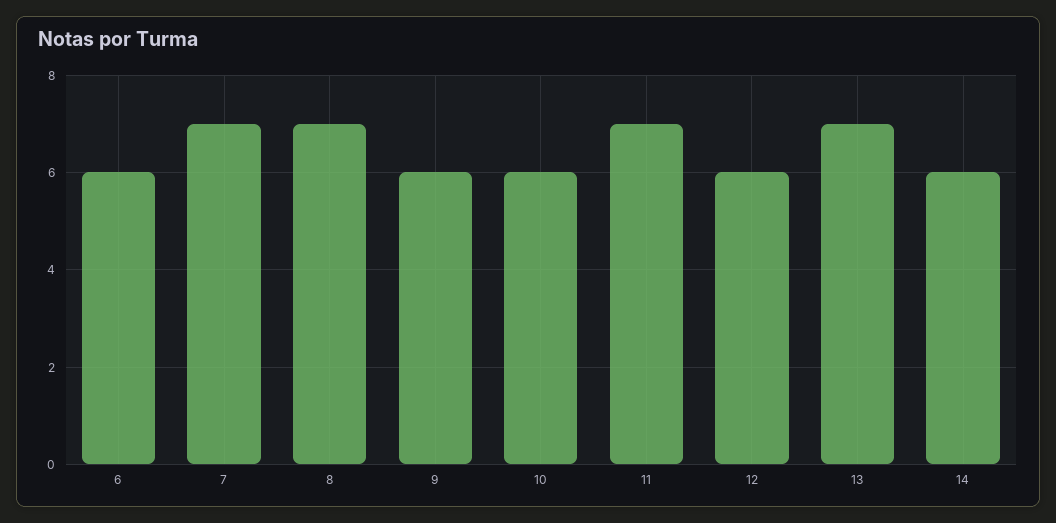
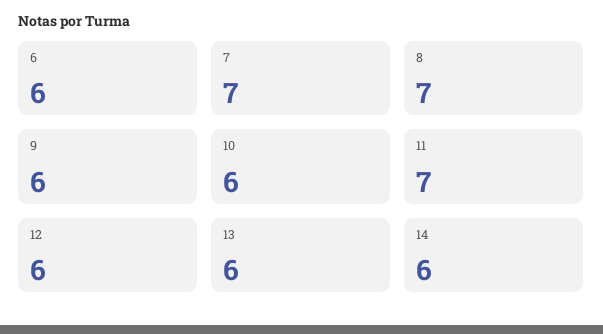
13: 7 -> 6

